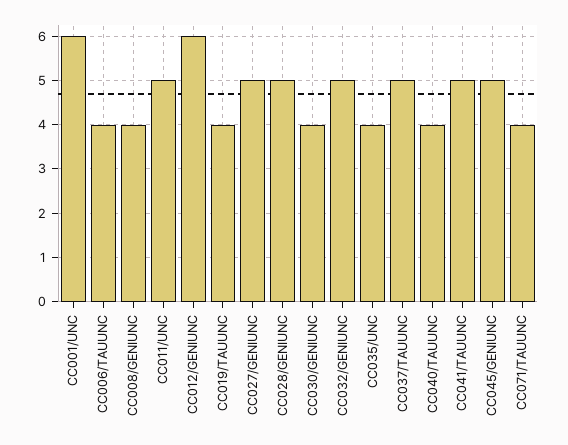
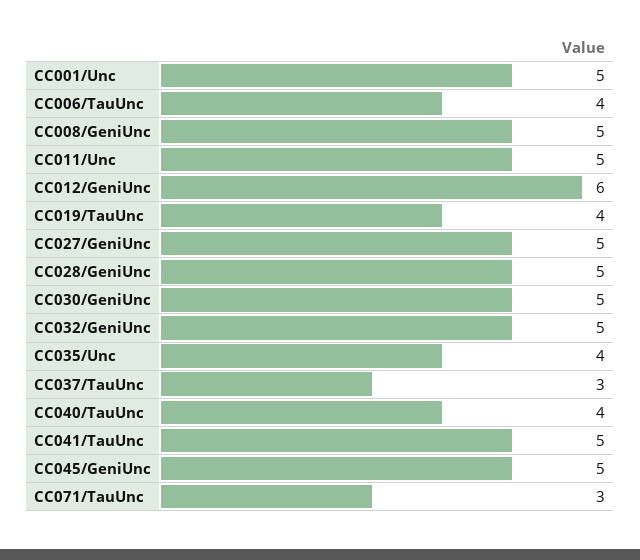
CC001/UNC: 6 -> 5
CC008/GENIUNC: 4 -> 5
CC030/GENIUNC: 4 -> 5
CC037/TAUUNC: 5 -> 3
CC071/TAUUNC: 4 -> 3

